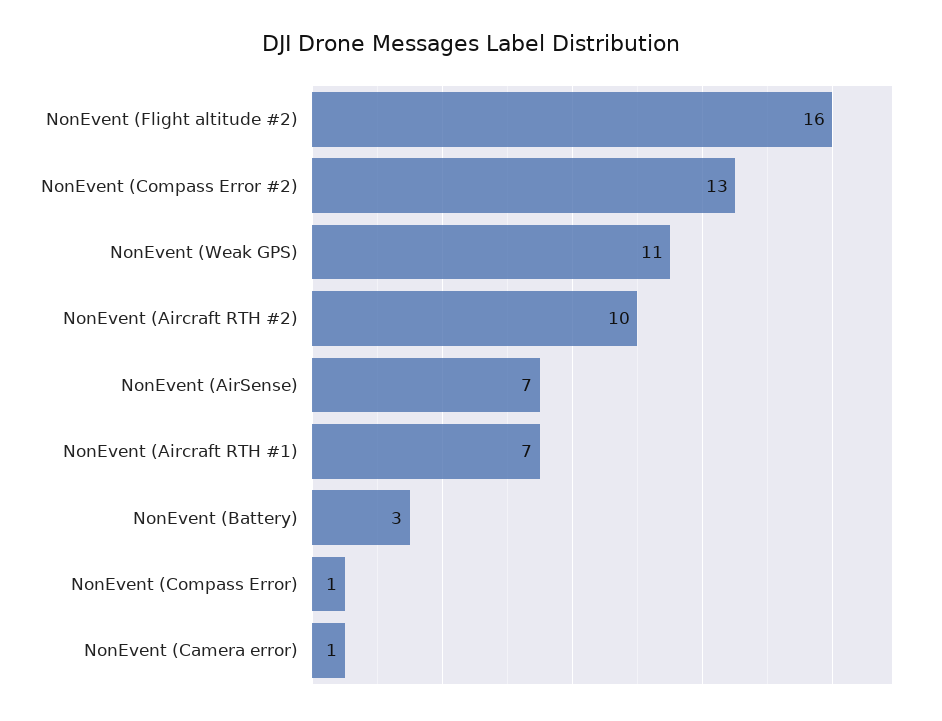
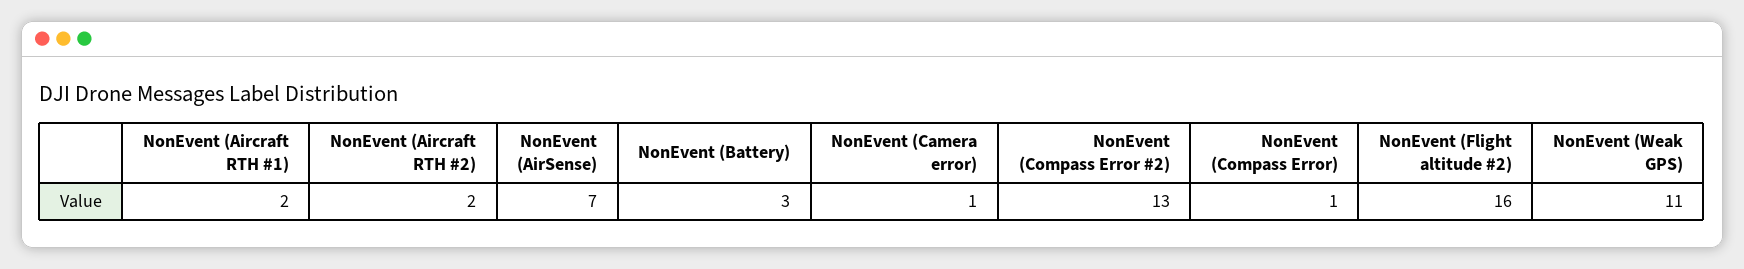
NonEvent (Aircraft RTH #2): 10 -> 2
NonEvent (Aircraft RTH #1): 7 -> 2

